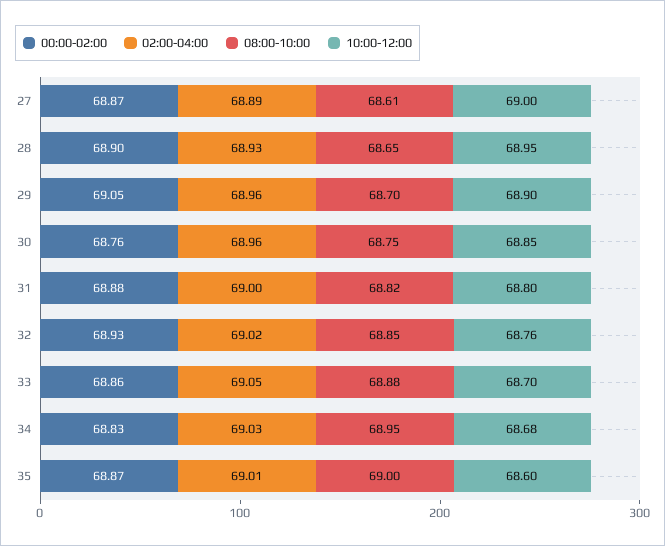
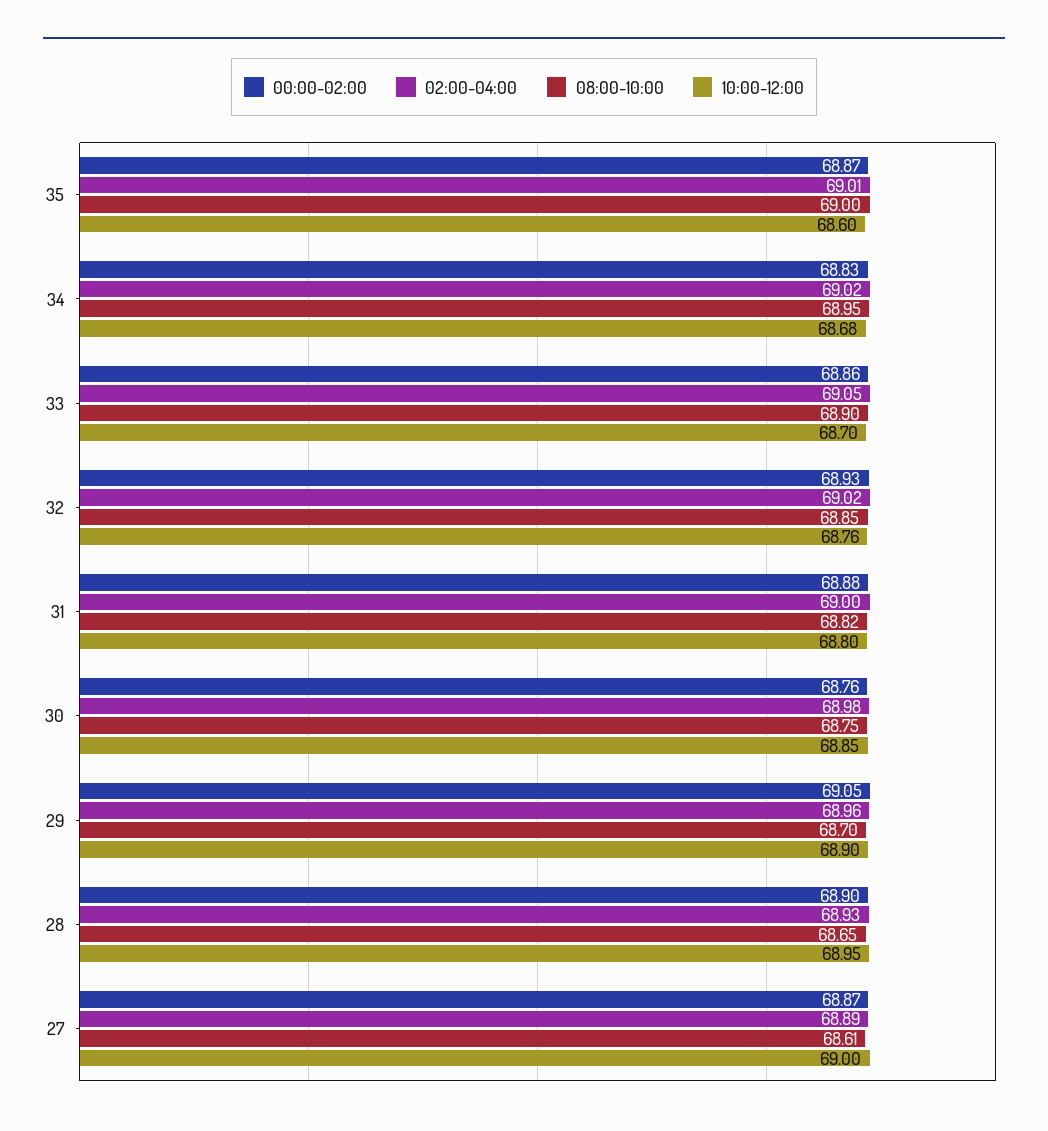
02:00-04:00, 30: 68.96 -> 68.98
08:00-10:00, 33: 68.88 -> 68.9
02:00-04:00, 34: 69.03 -> 69.02

